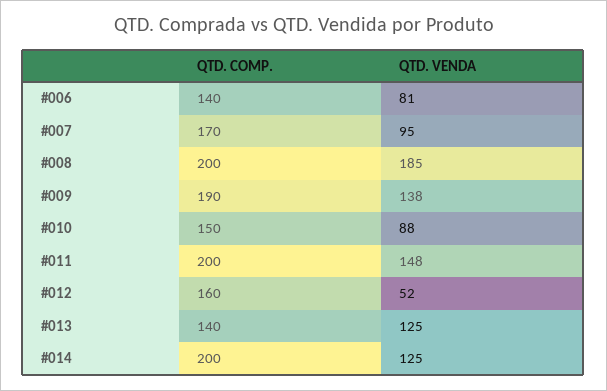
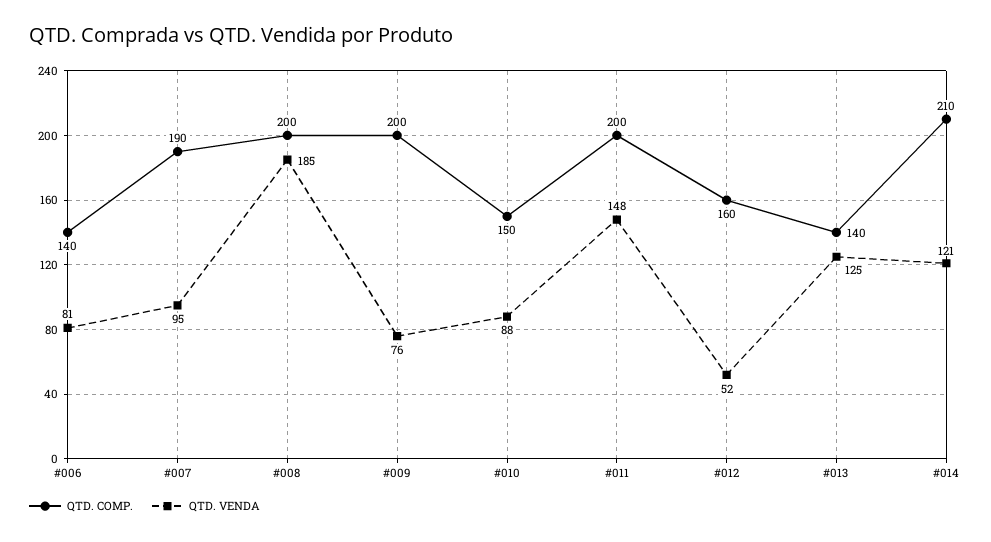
QTD. COMP., #007: 170 -> 190
QTD. COMP., #009: 190 -> 200
QTD. VENDA, #009: 138 -> 76
QTD. COMP., #014: 200 -> 210
QTD. VENDA, #014: 125 -> 121

